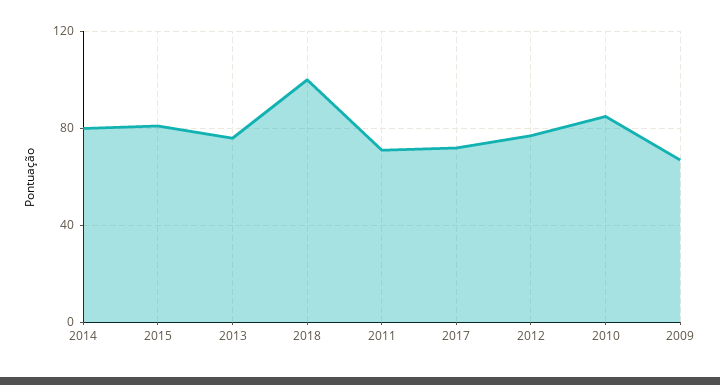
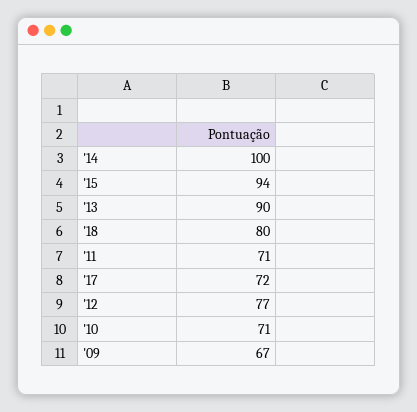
2014: 80 -> 100
2015: 80 -> 94
2013: 75 -> 90
2018: 100 -> 80
2010: 85 -> 71

